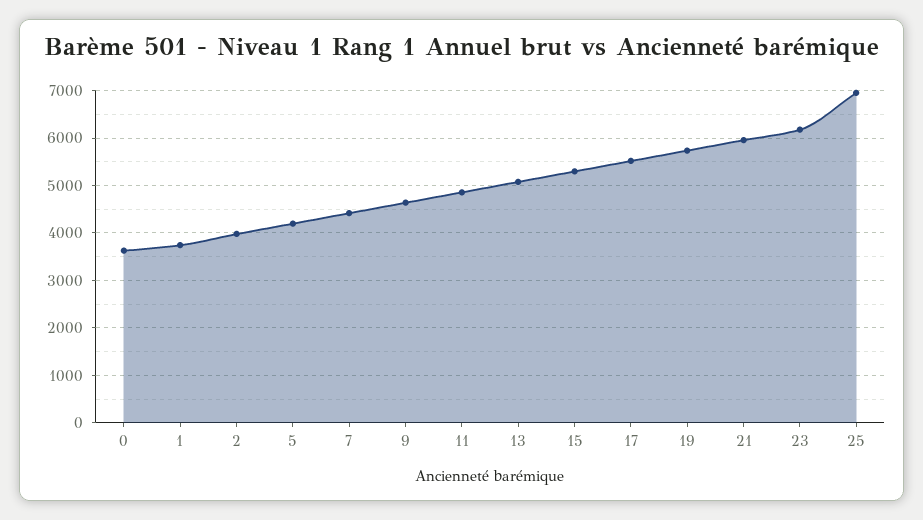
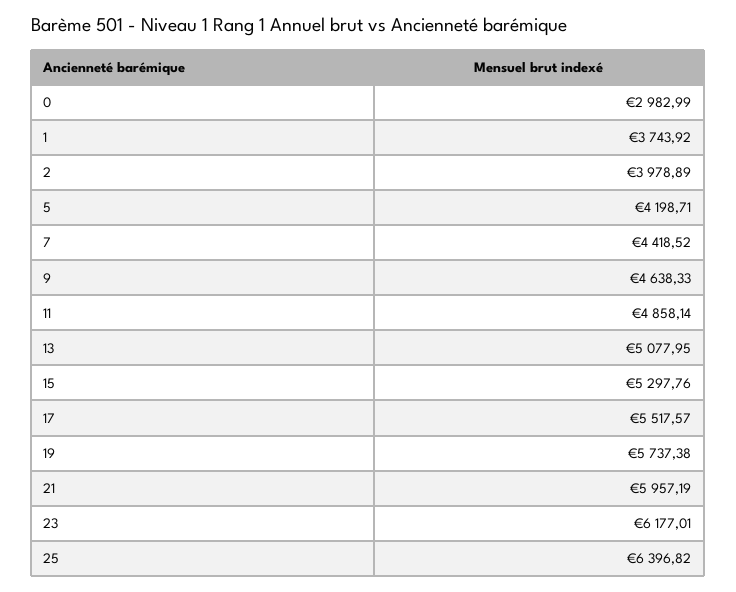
0: 3600 -> 2982.99
25: 7000 -> 6396.82

